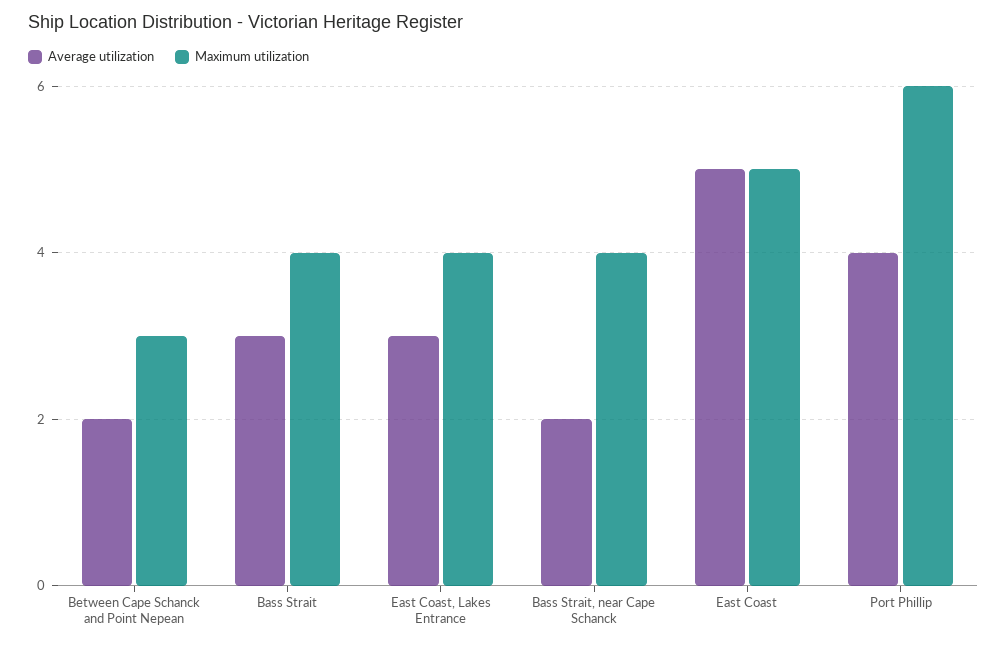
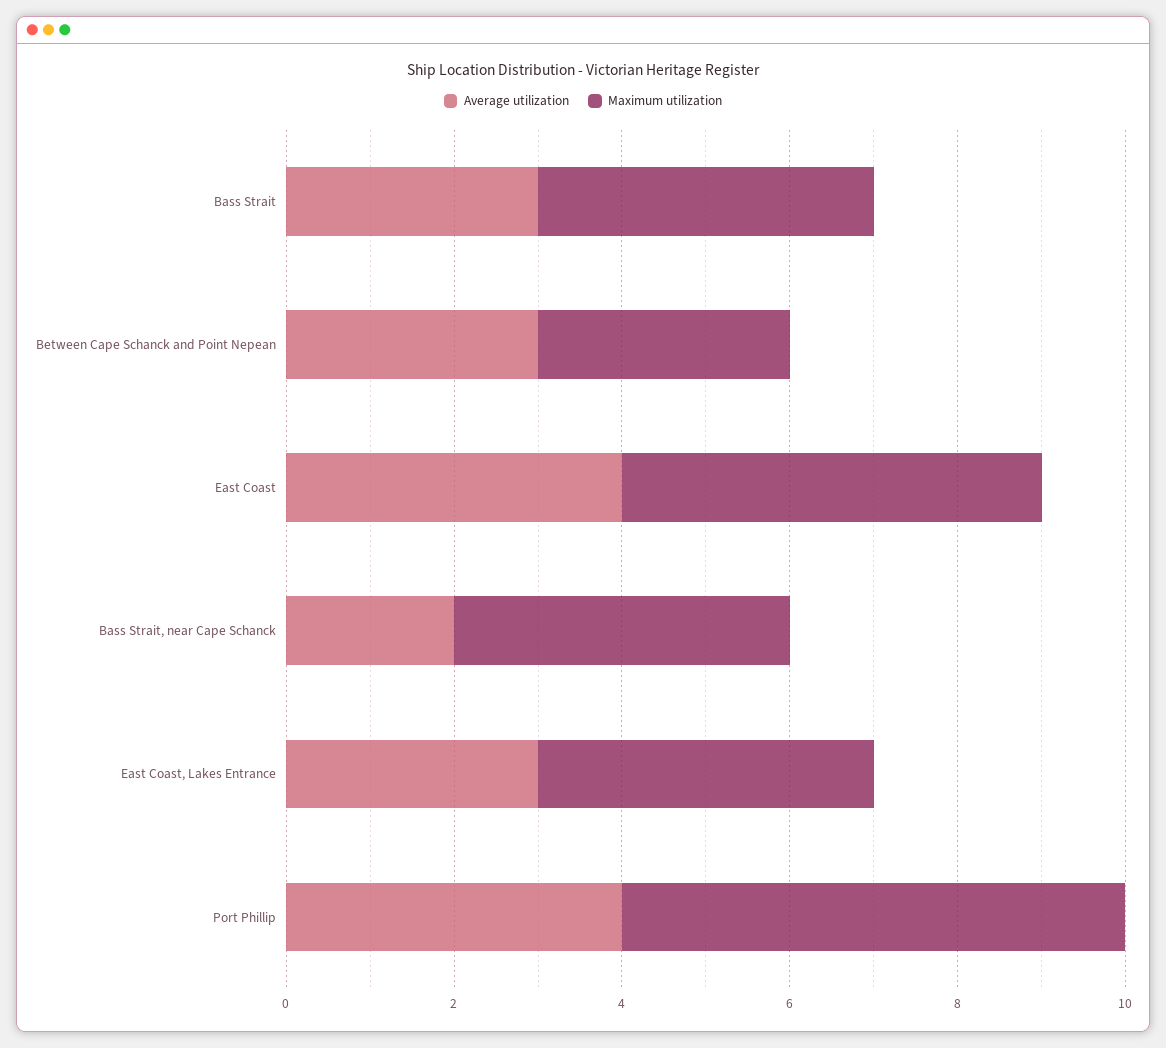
Average utilization, Between Cape Schanck and Point Nepean: 2 -> 3
Average utilization, East Coast: 5 -> 4

